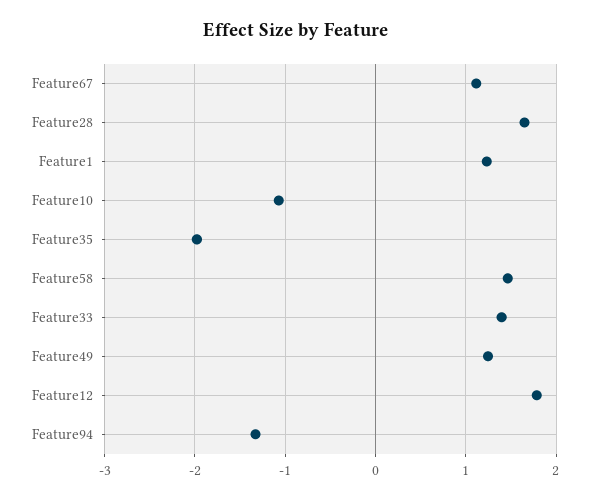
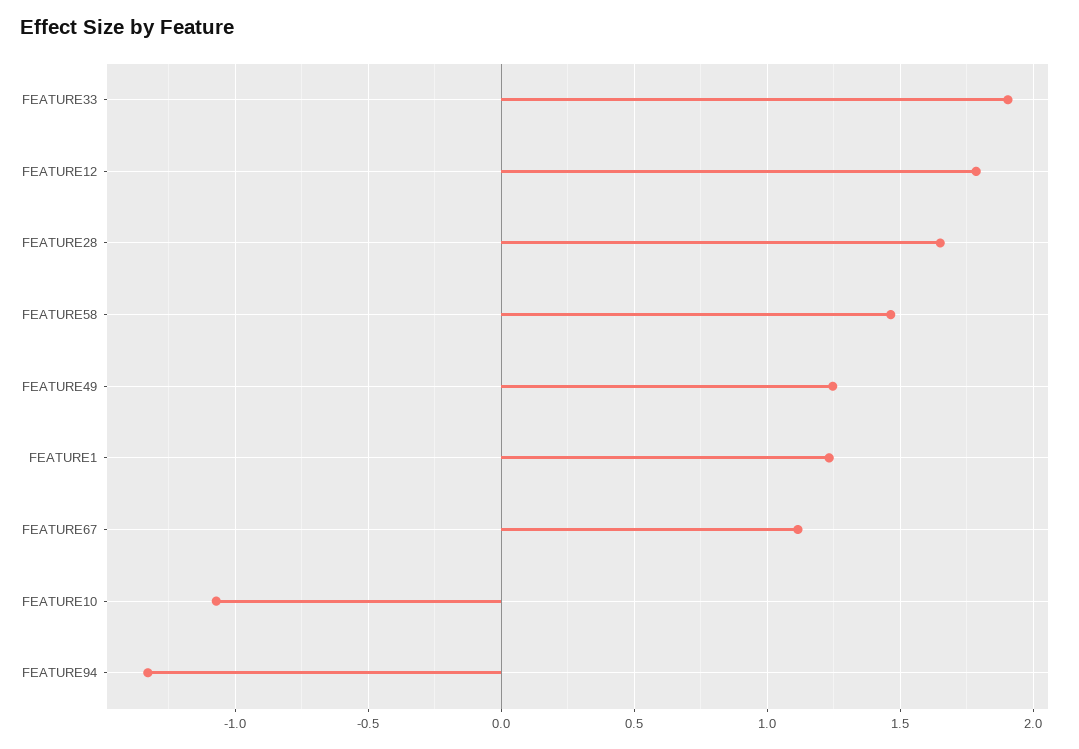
Feature35: -2 -> none
Feature33: 1.4 -> 1.9

